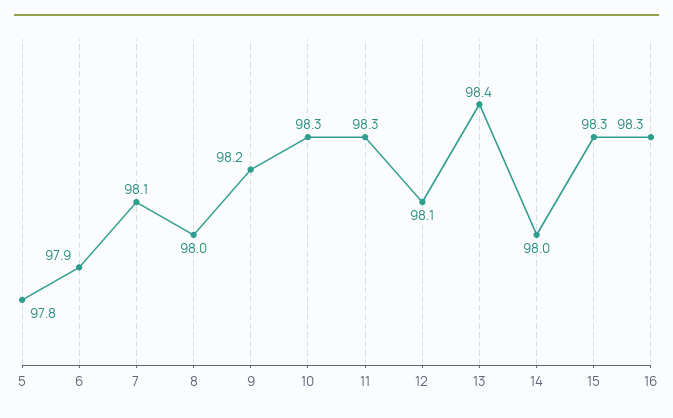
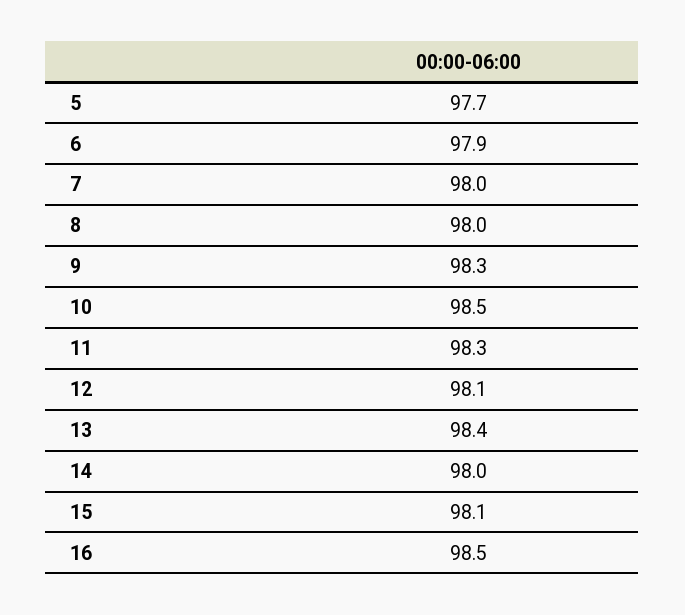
5: 97.8 -> 97.7
7: 98.1 -> 98
9: 98.2 -> 98.3
10: 98.3 -> 98.5
15: 98.3 -> 98.1
16: 98.3 -> 98.5

